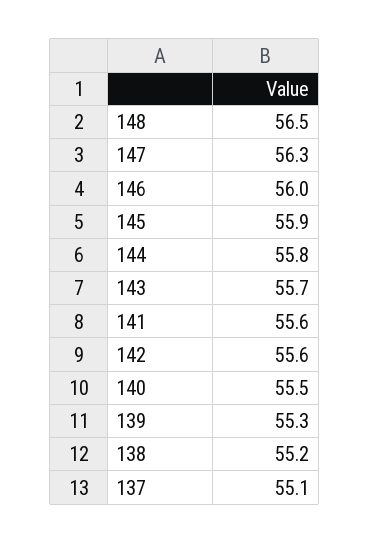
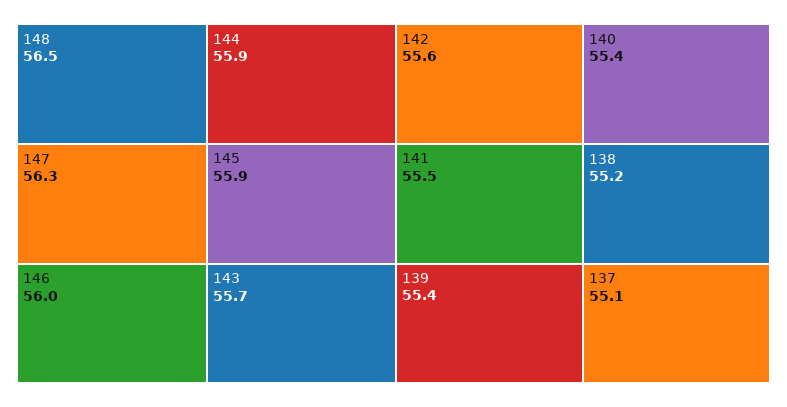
144: 55.8 -> 55.9
141: 55.6 -> 55.5
140: 55.5 -> 55.4
139: 55.3 -> 55.4

